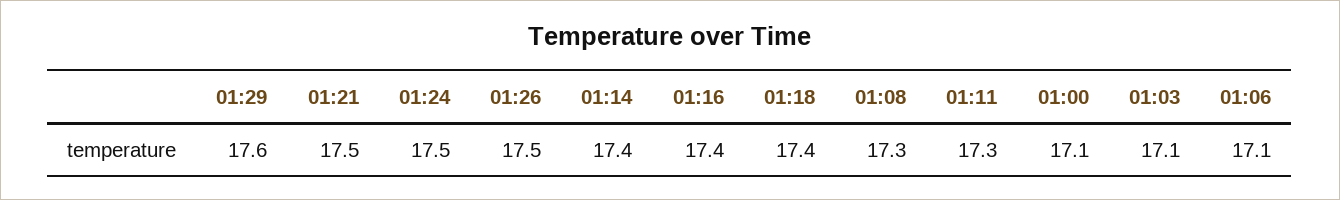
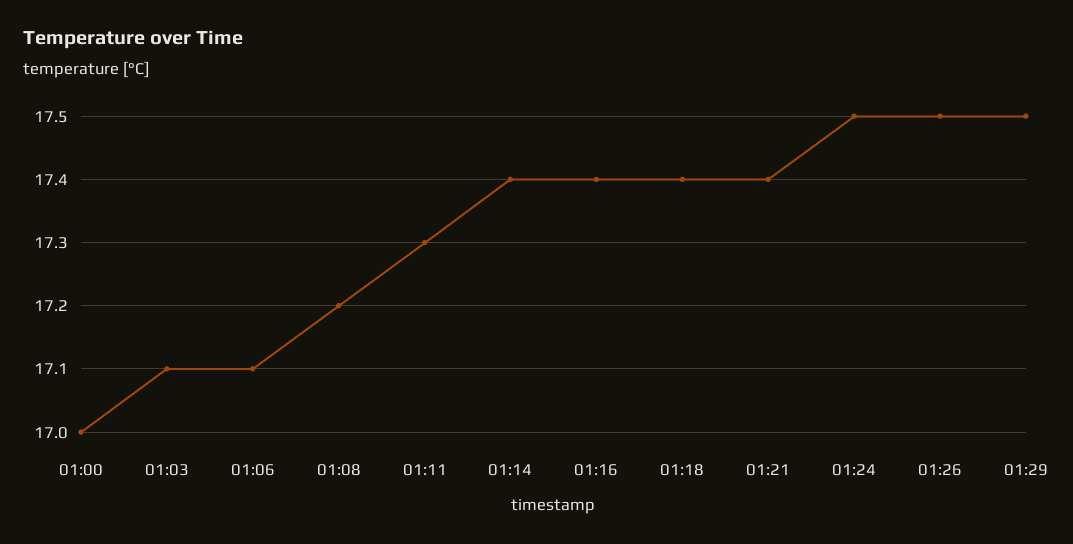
01:29: 17.6 -> 17.5
01:21: 17.5 -> 17.4
01:08: 17.3 -> 17.2
01:00: 17.1 -> 17

